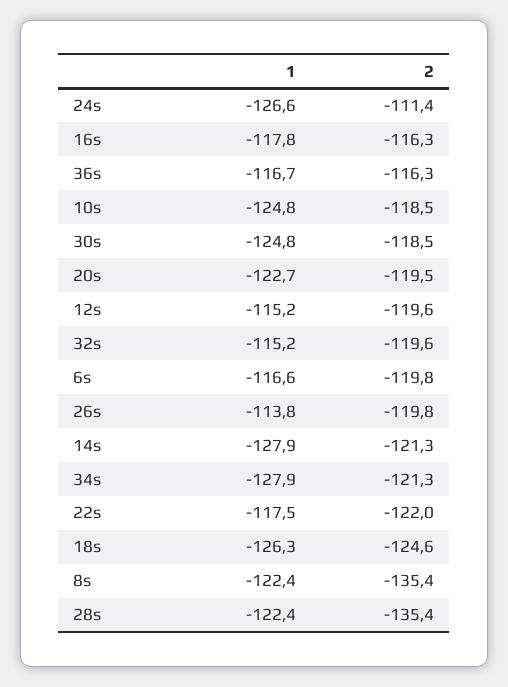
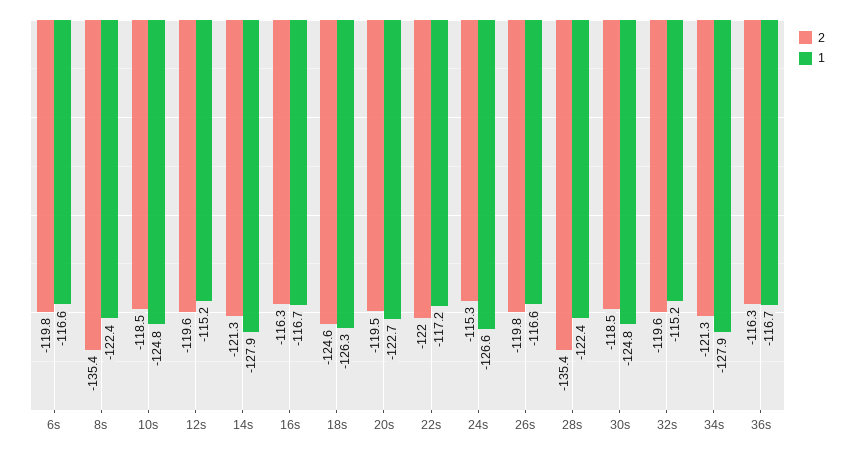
2, 24s: -111.4 -> -115.3
1, 16s: -117.8 -> -116.7
1, 26s: -113.8 -> -116.6
1, 22s: -117.5 -> -117.2

